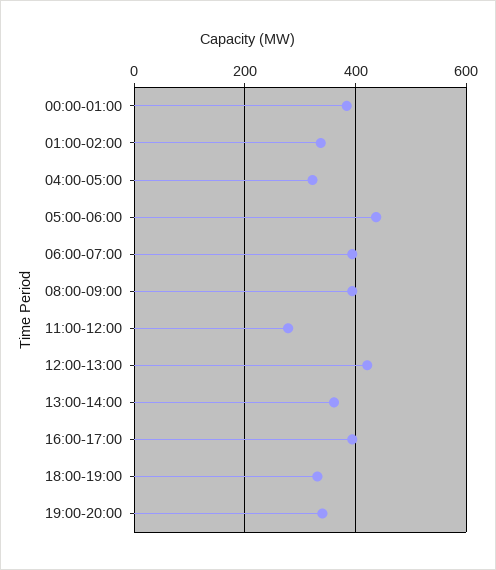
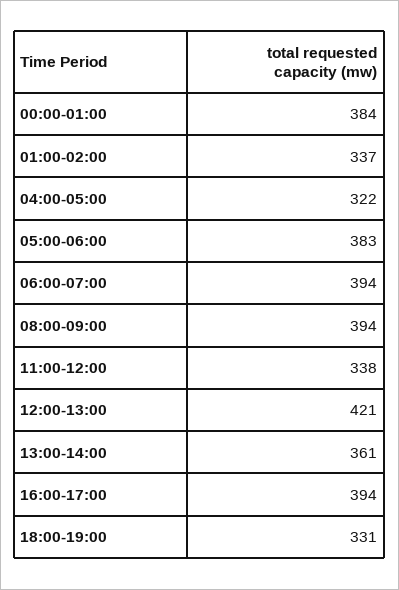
05:00-06:00: 440 -> 383
11:00-12:00: 280 -> 338
19:00-20:00: 340 -> none

